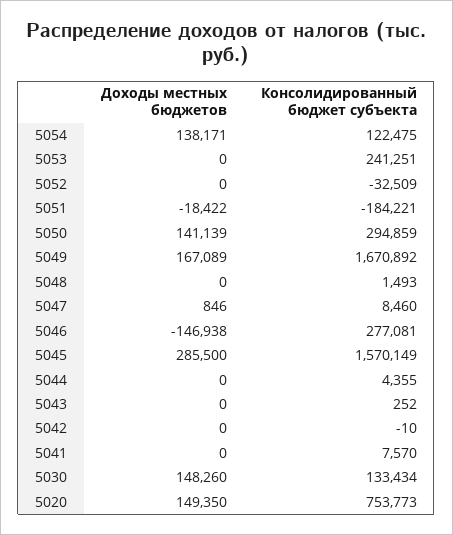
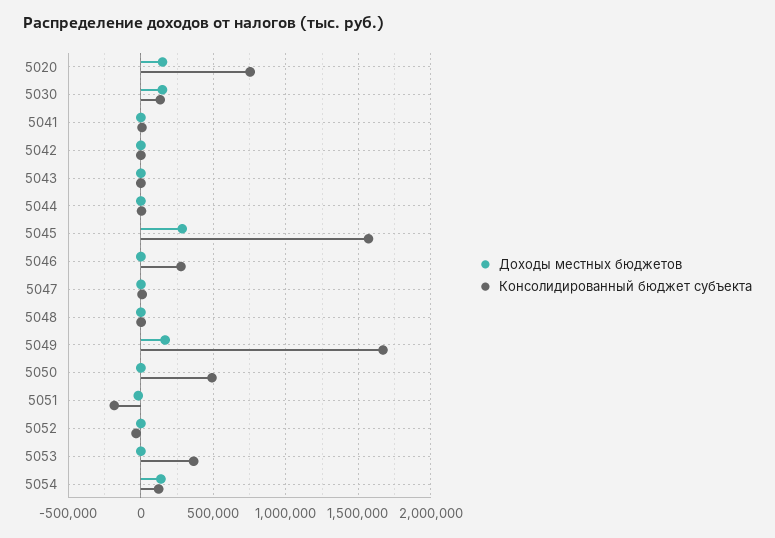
Консолидированный бюджет субъекта, 5053: 241251 -> 350000
Доходы местных бюджетов, 5050: 141139 -> 0
Консолидированный бюджет субъекта, 5050: 294859 -> 500000
Доходы местных бюджетов, 5046: -146938 -> 0

